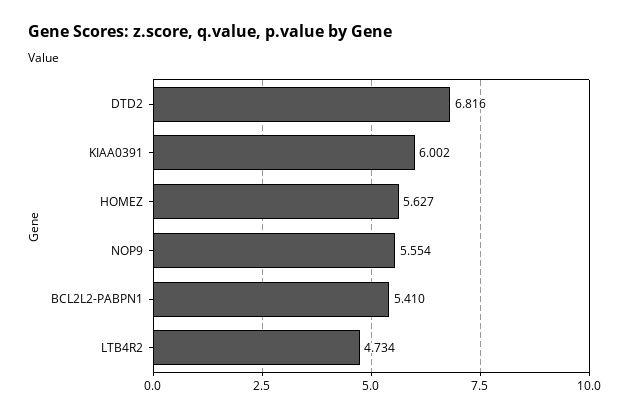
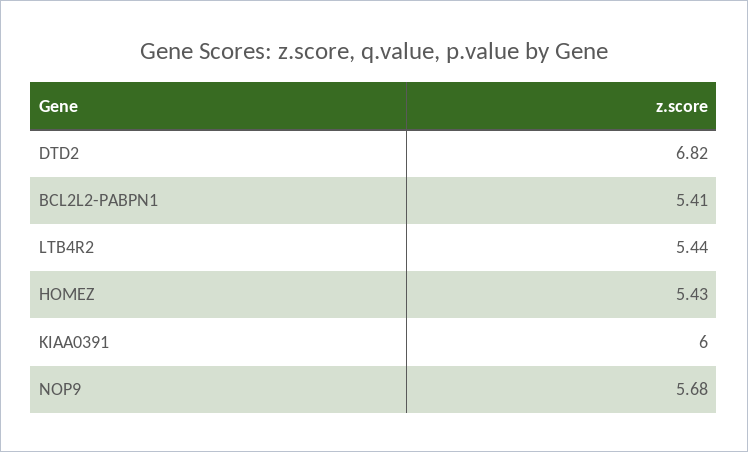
HOMEZ: 5.627 -> 5.43
NOP9: 5.554 -> 5.68
LTB4R2: 4.734 -> 5.44

